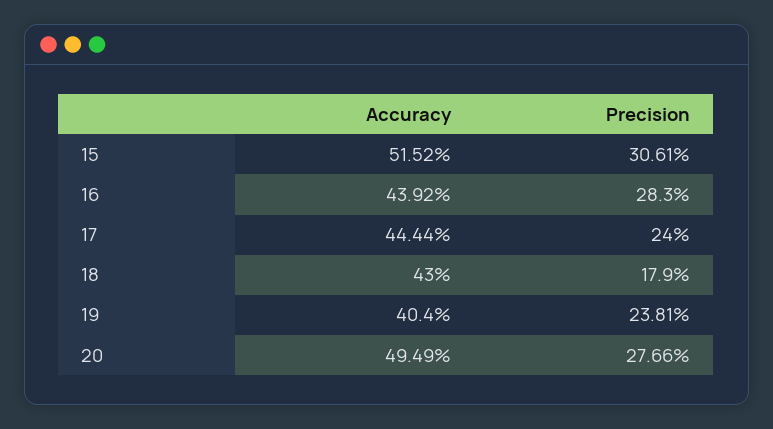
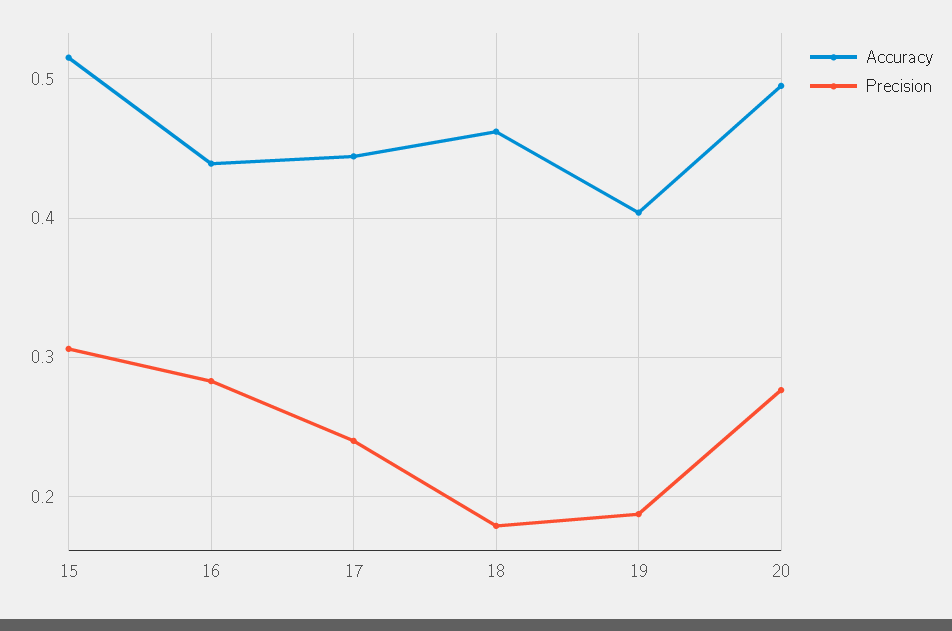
Accuracy, 18: 0.43 -> 0.46
Precision, 19: 0.2381 -> 0.19

